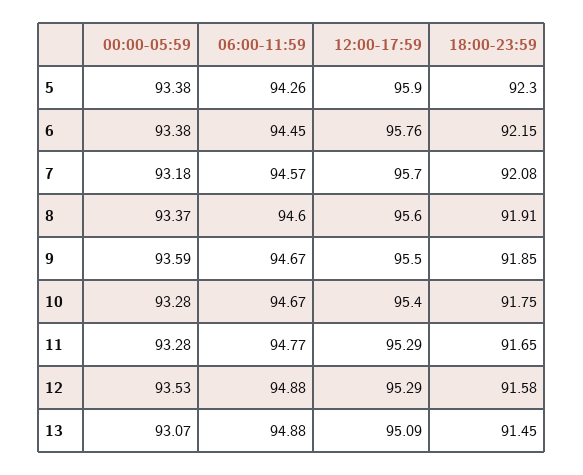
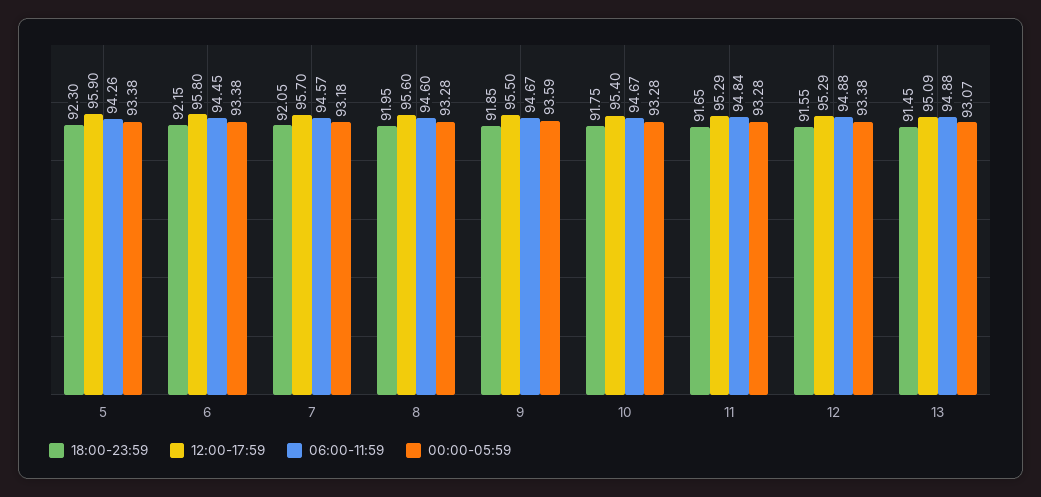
12:00-17:59, 6: 95.76 -> 95.8
18:00-23:59, 7: 92.08 -> 92.05
00:00-05:59, 8: 93.37 -> 93.28
18:00-23:59, 8: 91.91 -> 91.95
06:00-11:59, 11: 94.77 -> 94.84
00:00-05:59, 12: 93.53 -> 93.38
18:00-23:59, 12: 91.58 -> 91.55

